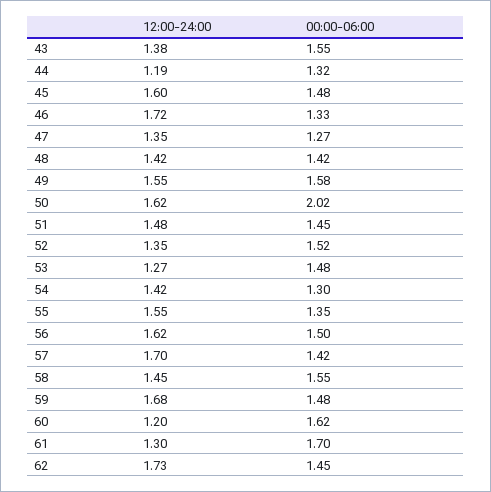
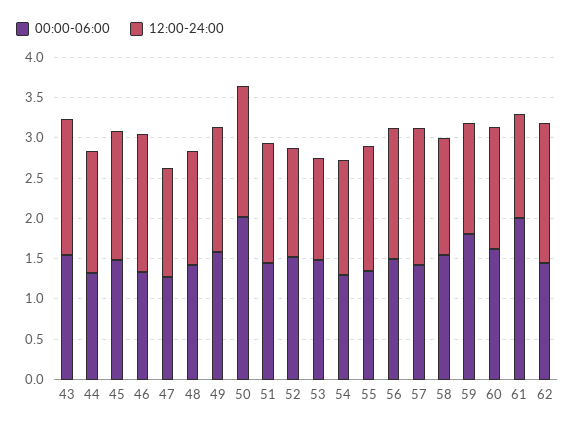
12:00-24:00, 43: 1.38 -> 1.7
12:00-24:00, 44: 1.19 -> 1.5
12:00-24:00, 59: 1.68 -> 1.4
00:00-06:00, 59: 1.48 -> 1.8
12:00-24:00, 60: 1.2 -> 1.5
00:00-06:00, 61: 1.7 -> 2

